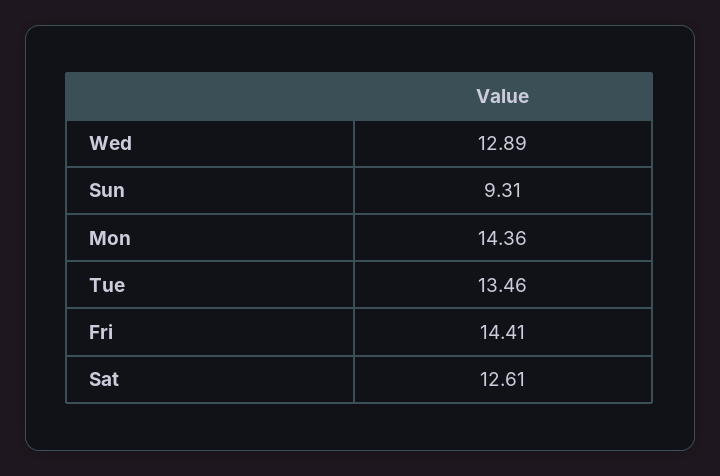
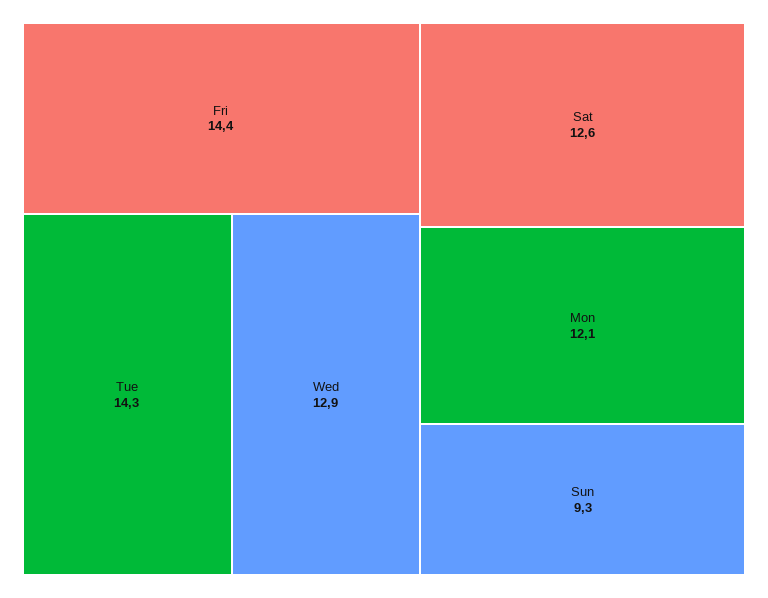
Mon: 14.36 -> 12.1
Tue: 13.46 -> 14.3

